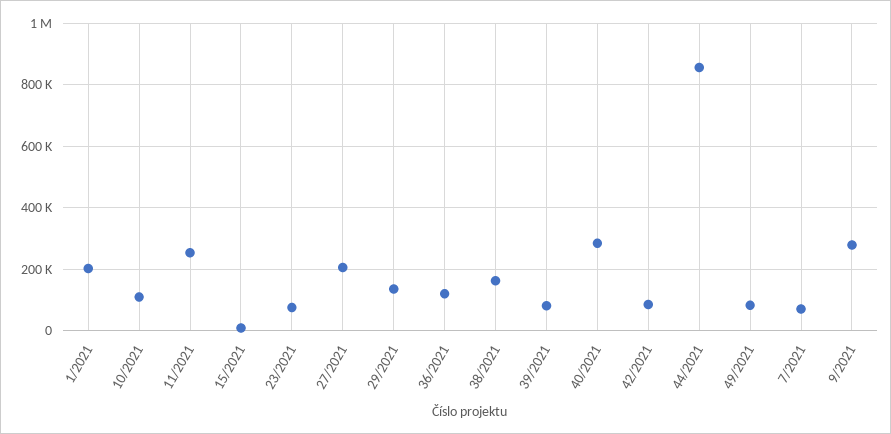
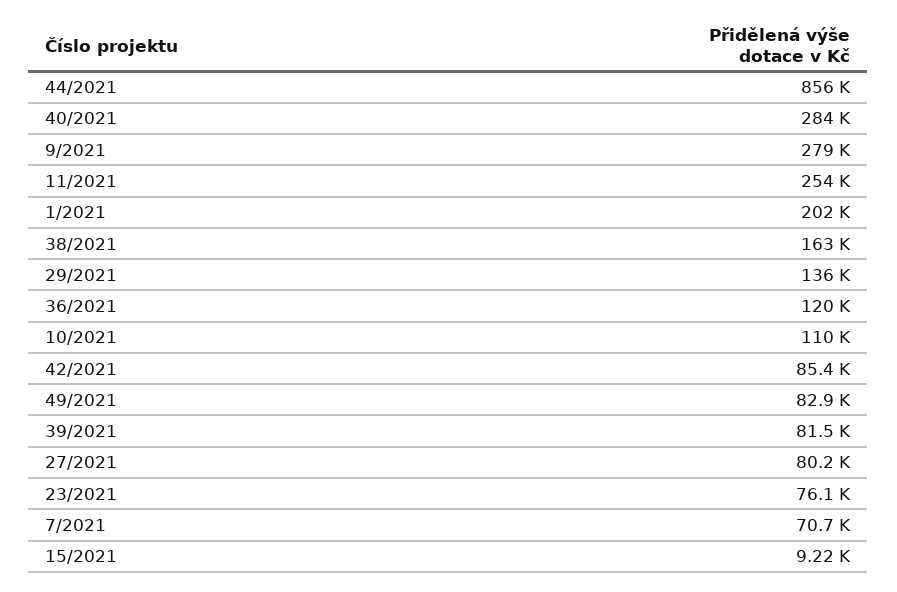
27/2021: 200000 -> 80200

